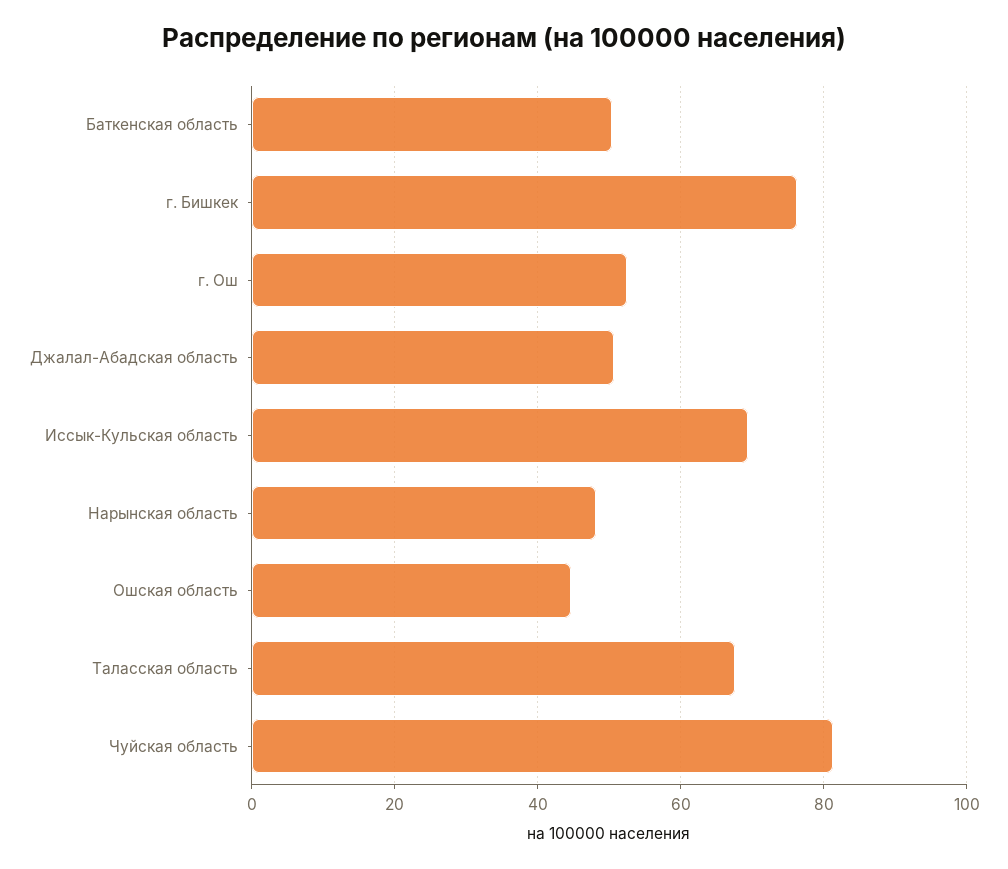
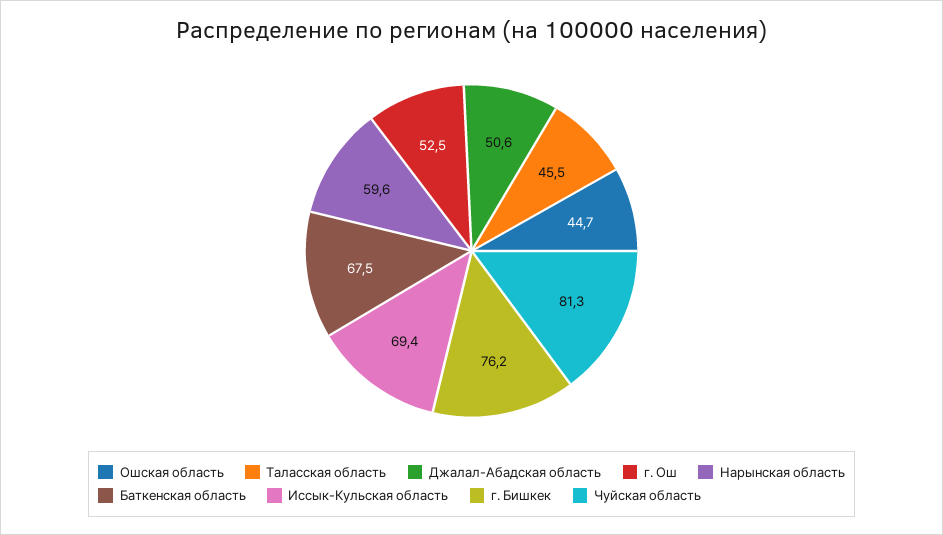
Баткенская область: 50 -> 67.5
Нарынская область: 48 -> 59.6
Таласская область: 68 -> 45.5

